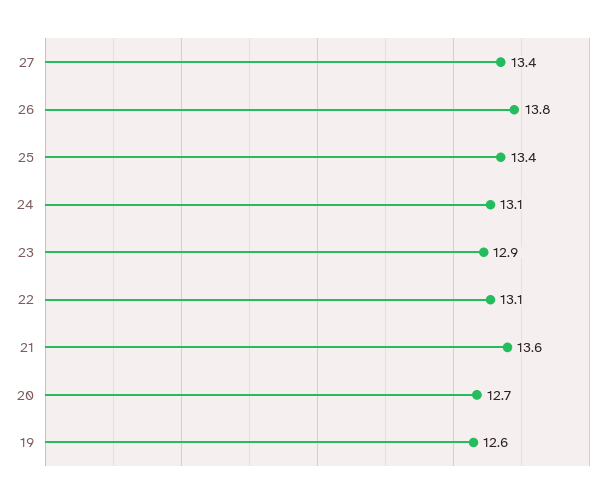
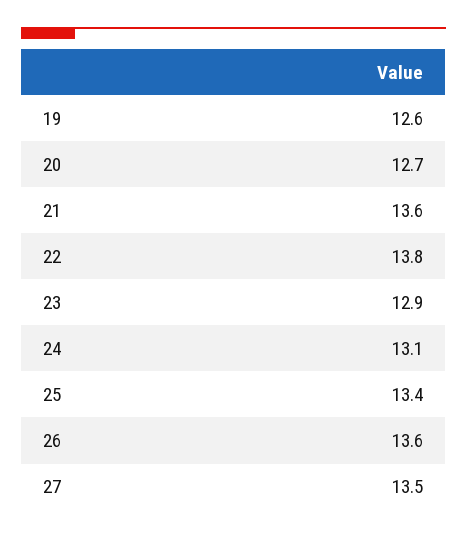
27: 13.4 -> 13.5
26: 13.8 -> 13.6
22: 13.1 -> 13.8

